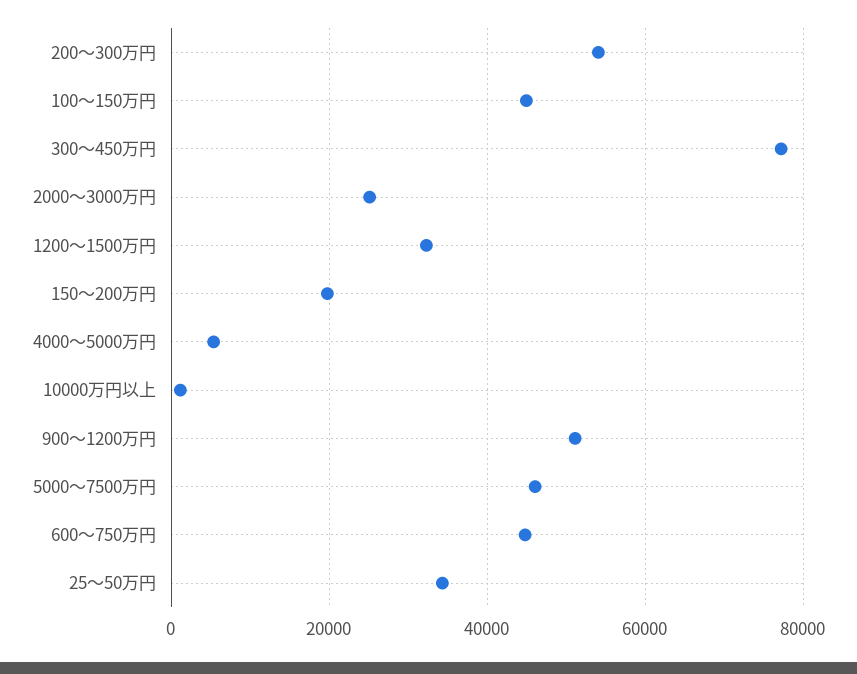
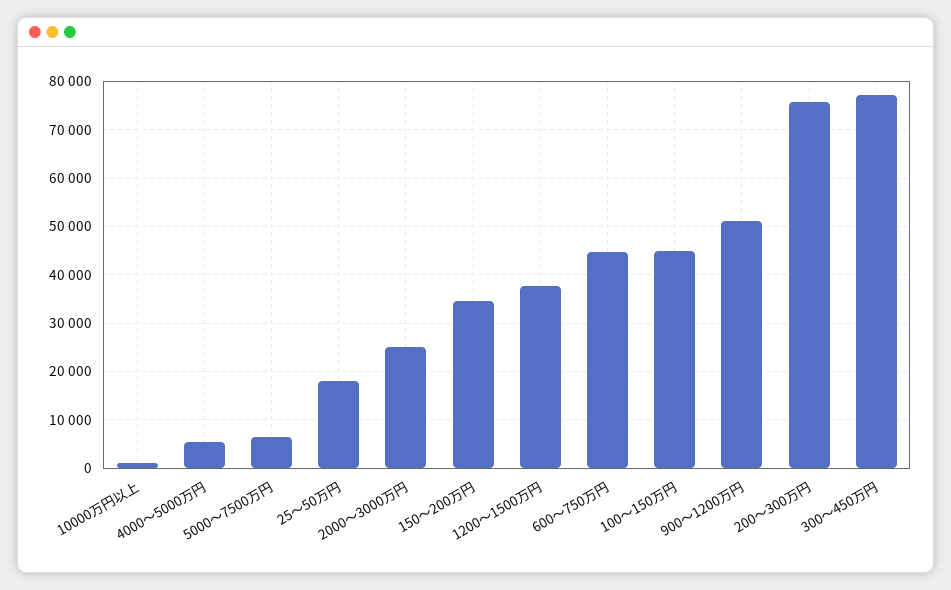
200～300万円: 54000 -> 76000
1200～1500万円: 32000 -> 38000
150～200万円: 20000 -> 34000
5000～7500万円: 46000 -> 6000
25～50万円: 34000 -> 18000

